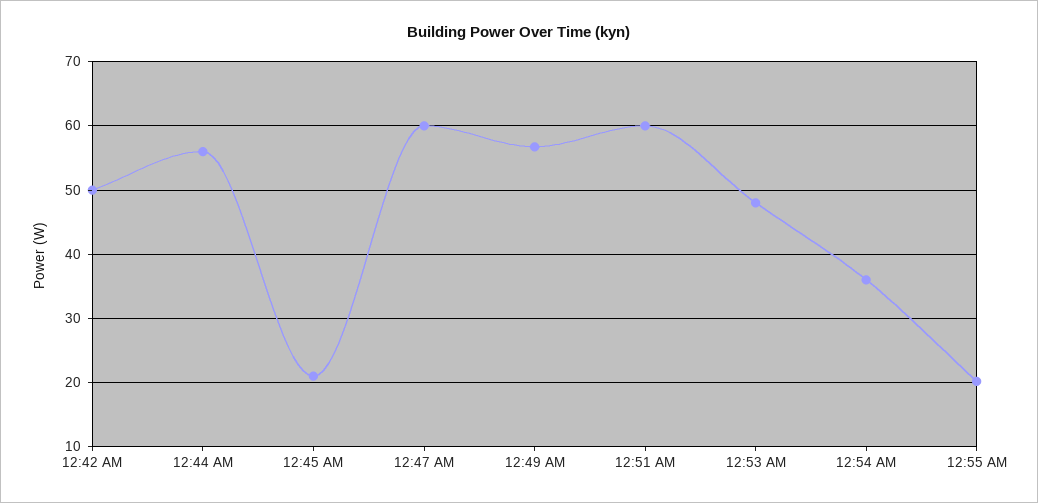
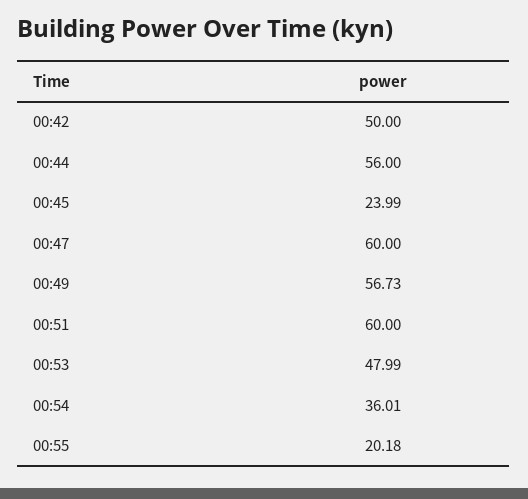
12:45 AM: 21 -> 23.99

